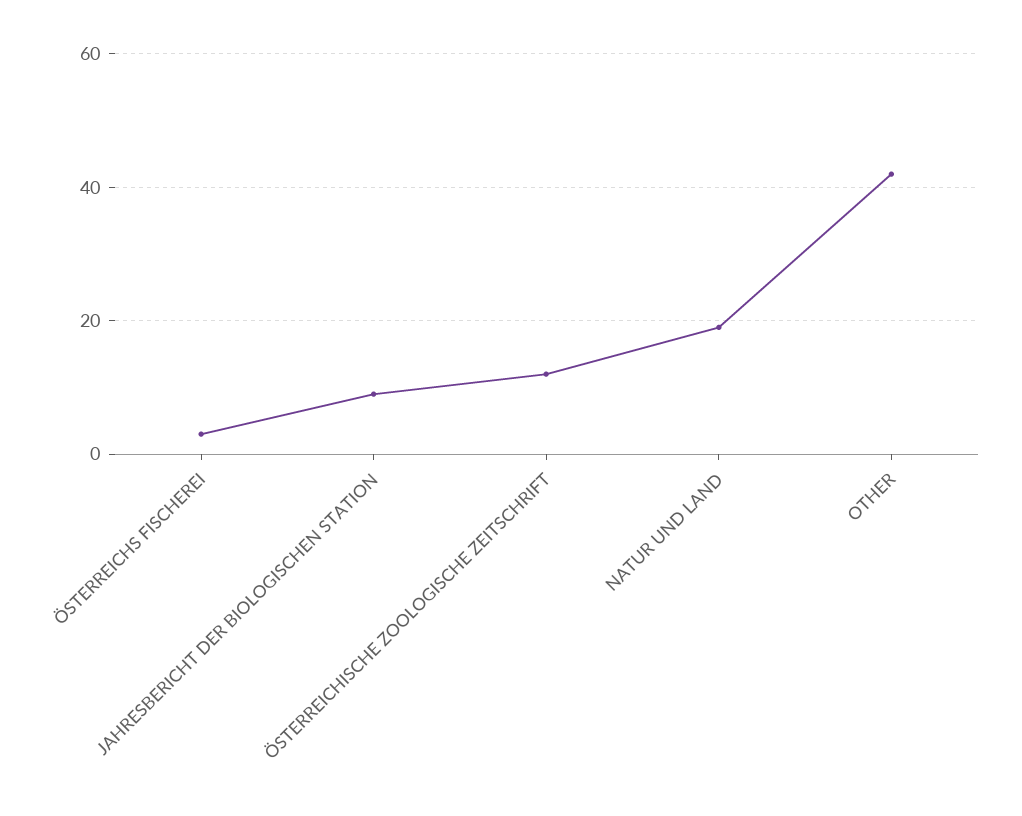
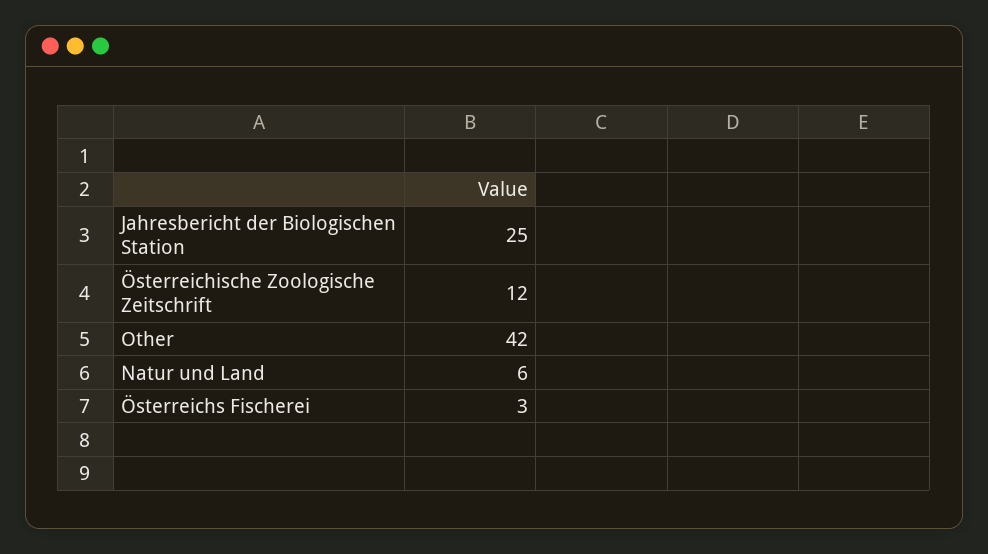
JAHRESBERICHT DER BIOLOGISCHEN STATION: 10 -> 25
NATUR UND LAND: 20 -> 6

